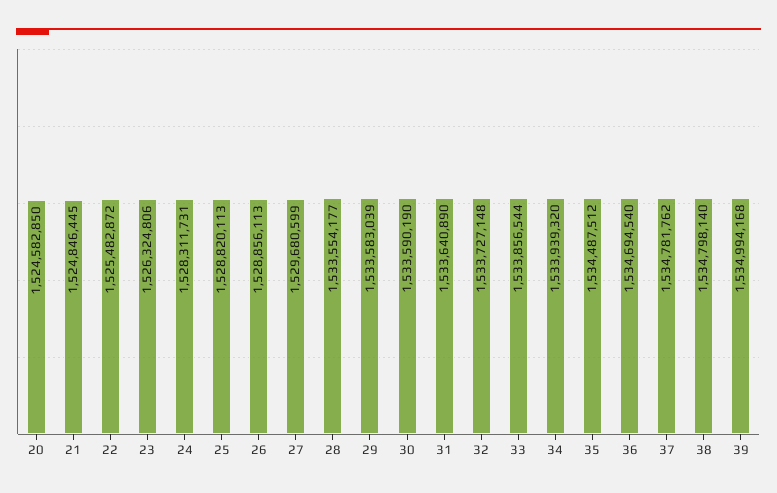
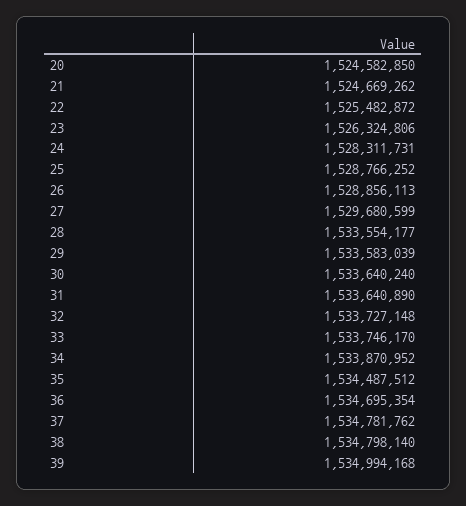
21: 1524846445 -> 1524669262
25: 1528820113 -> 1528766252
30: 1533590190 -> 1533640240
33: 1533856544 -> 1533746170
34: 1533939320 -> 1533870952
36: 1534694540 -> 1534695354

